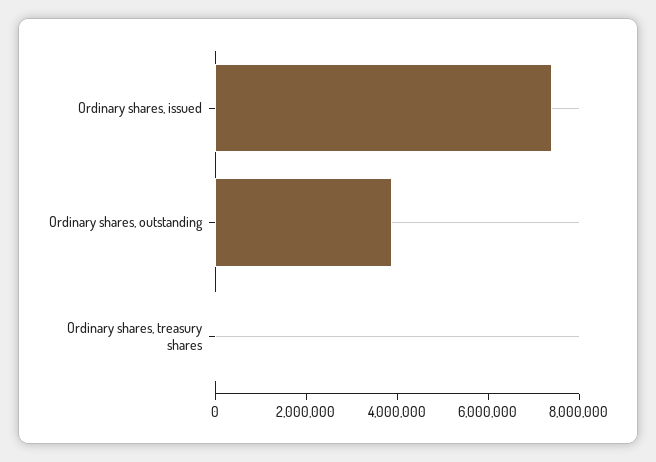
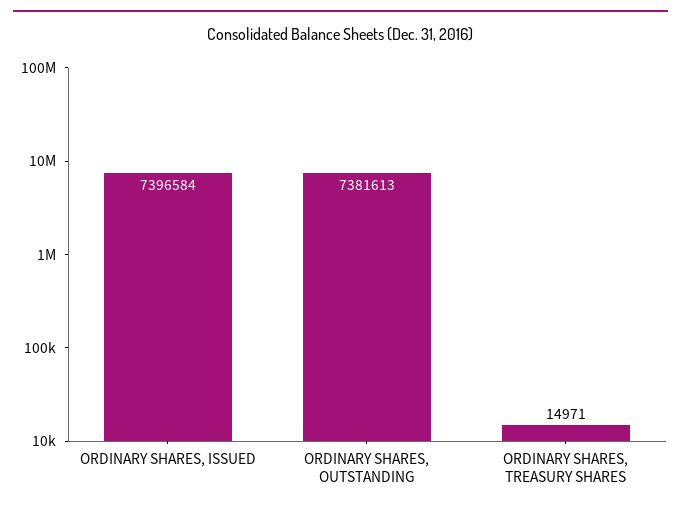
Ordinary shares, outstanding: 4000000 -> 7381613

